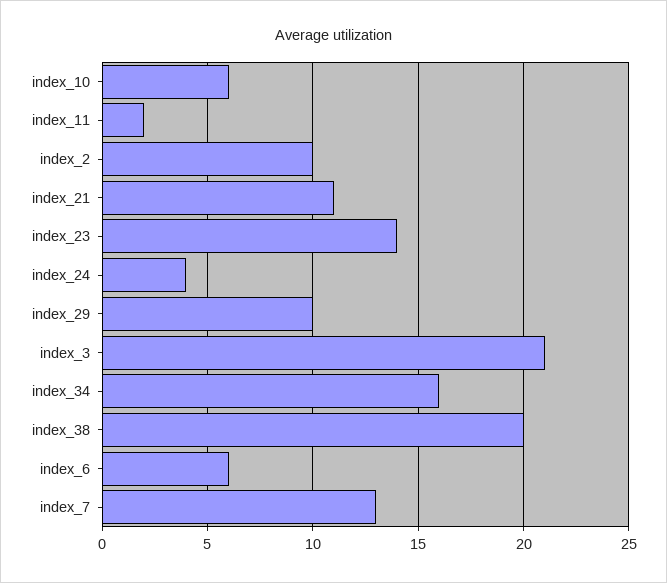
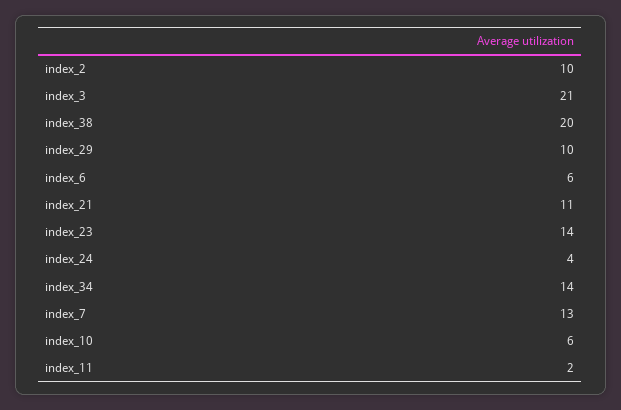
index_34: 16 -> 14

